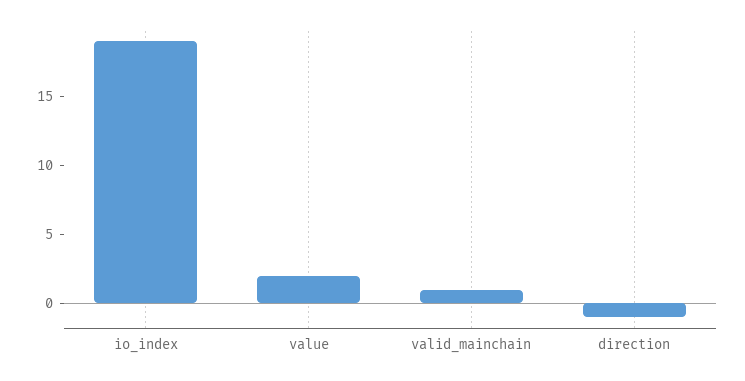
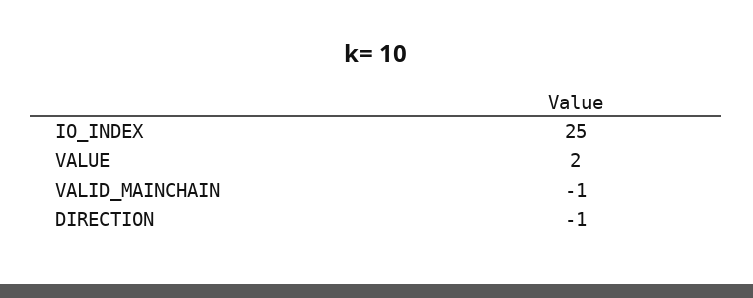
io_index: 19 -> 25
valid_mainchain: 1 -> -1

